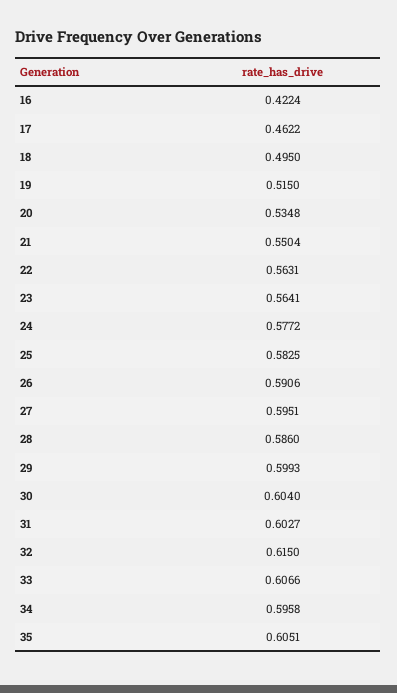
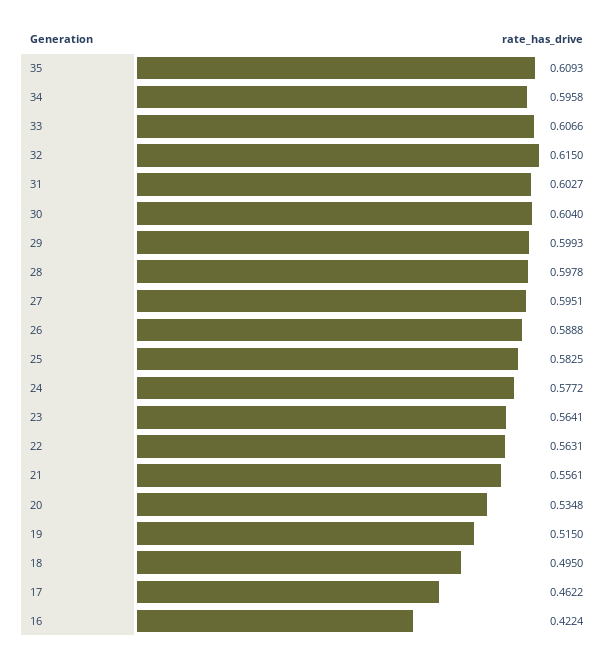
21: 0.5504 -> 0.5561
26: 0.5906 -> 0.5888
28: 0.586 -> 0.5978
35: 0.6051 -> 0.6093

